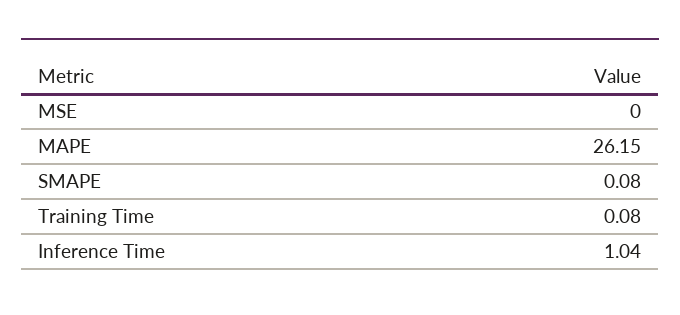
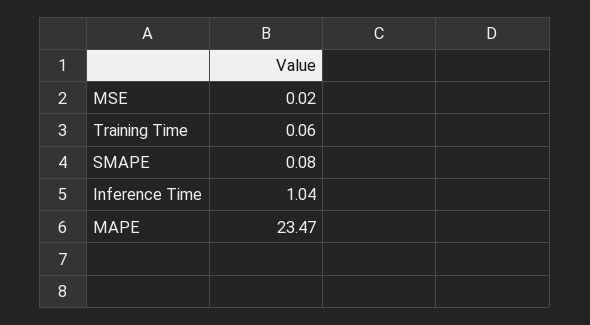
MSE: 0 -> 0.02
MAPE: 26.15 -> 23.47
Training Time: 0.08 -> 0.06

